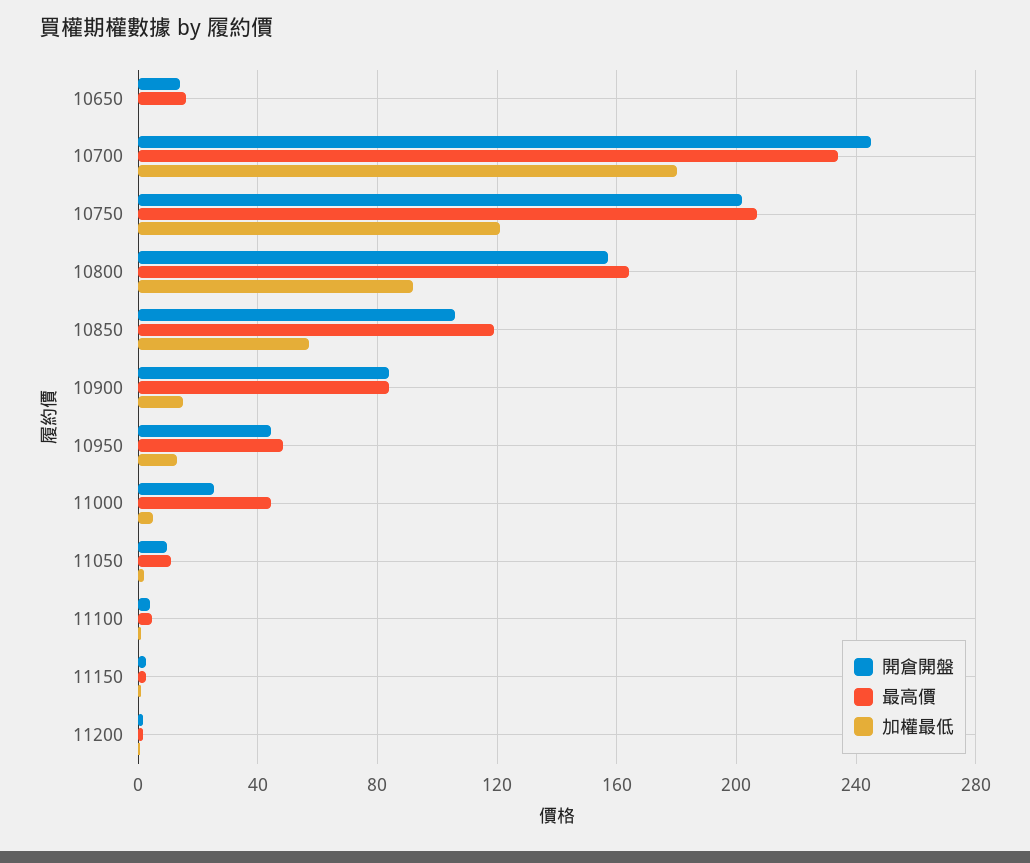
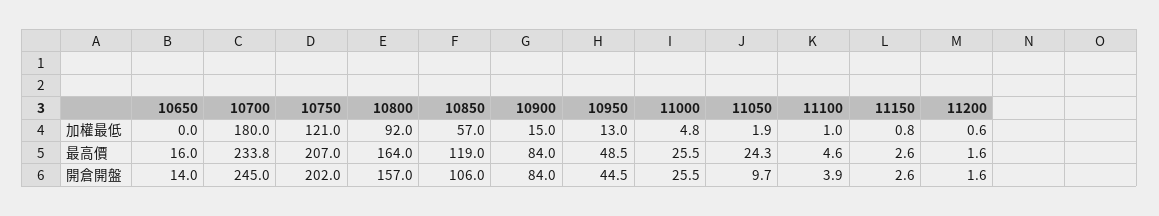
最高價, 11000: 45 -> 25.5
最高價, 11050: 10 -> 24.3

